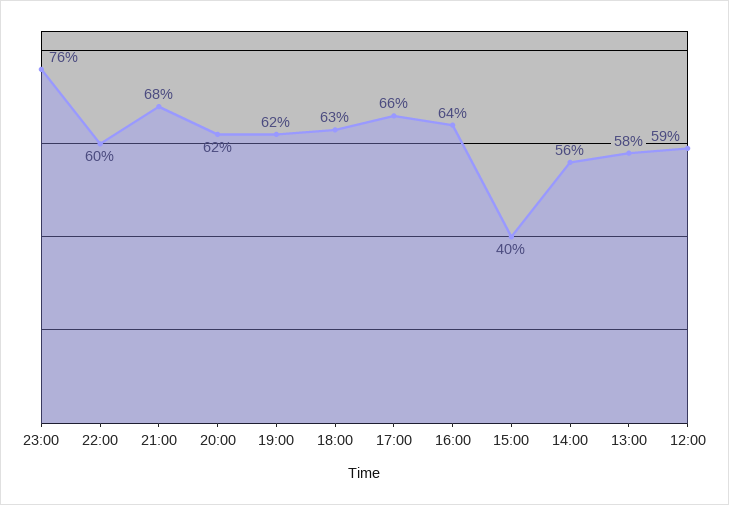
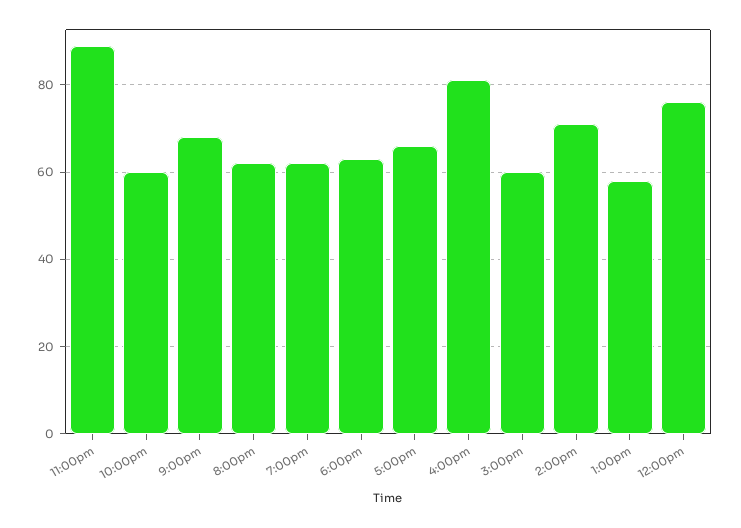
23:00: 76 -> 90
16:00: 64 -> 80
15:00: 40 -> 60
14:00: 56 -> 70
12:00: 59 -> 75

